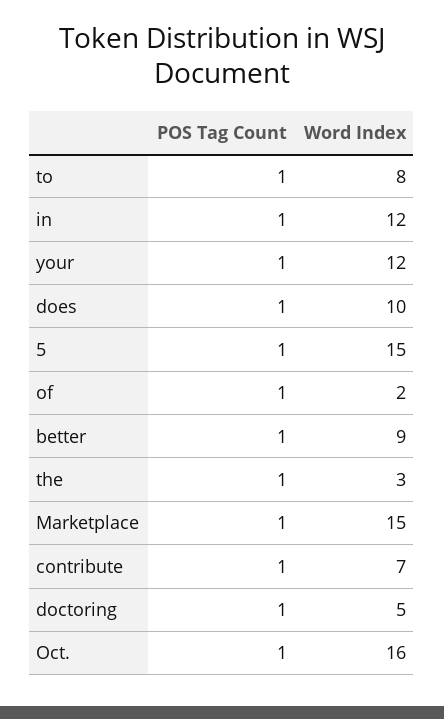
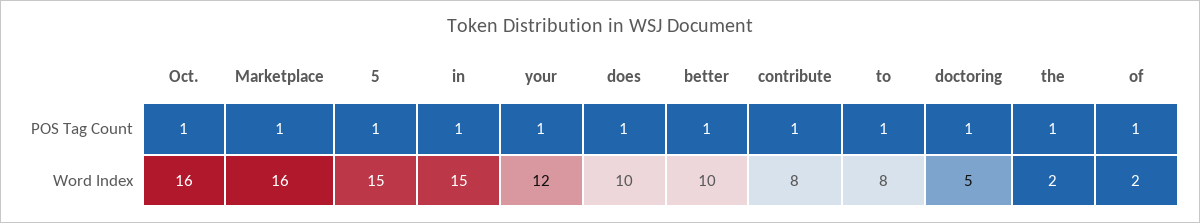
Word Index, in: 12 -> 15
Word Index, better: 9 -> 10
Word Index, the: 3 -> 2
Word Index, Marketplace: 15 -> 16
Word Index, contribute: 7 -> 8

